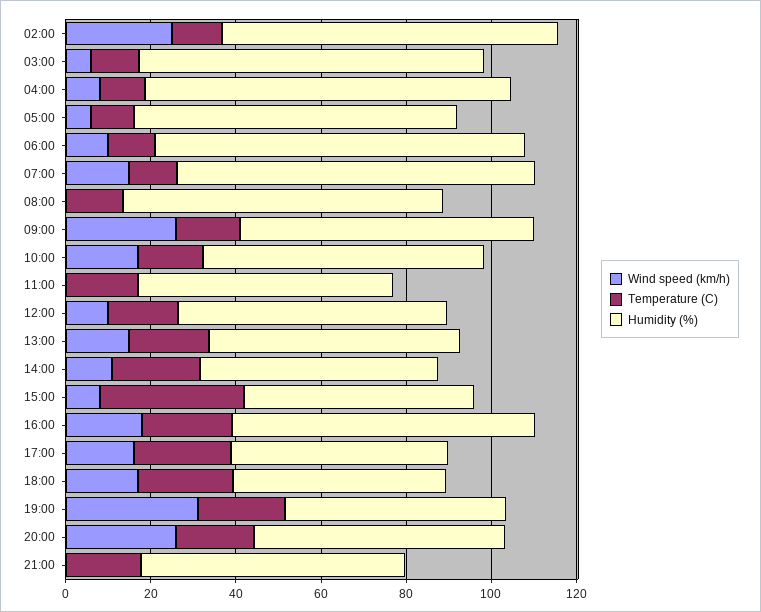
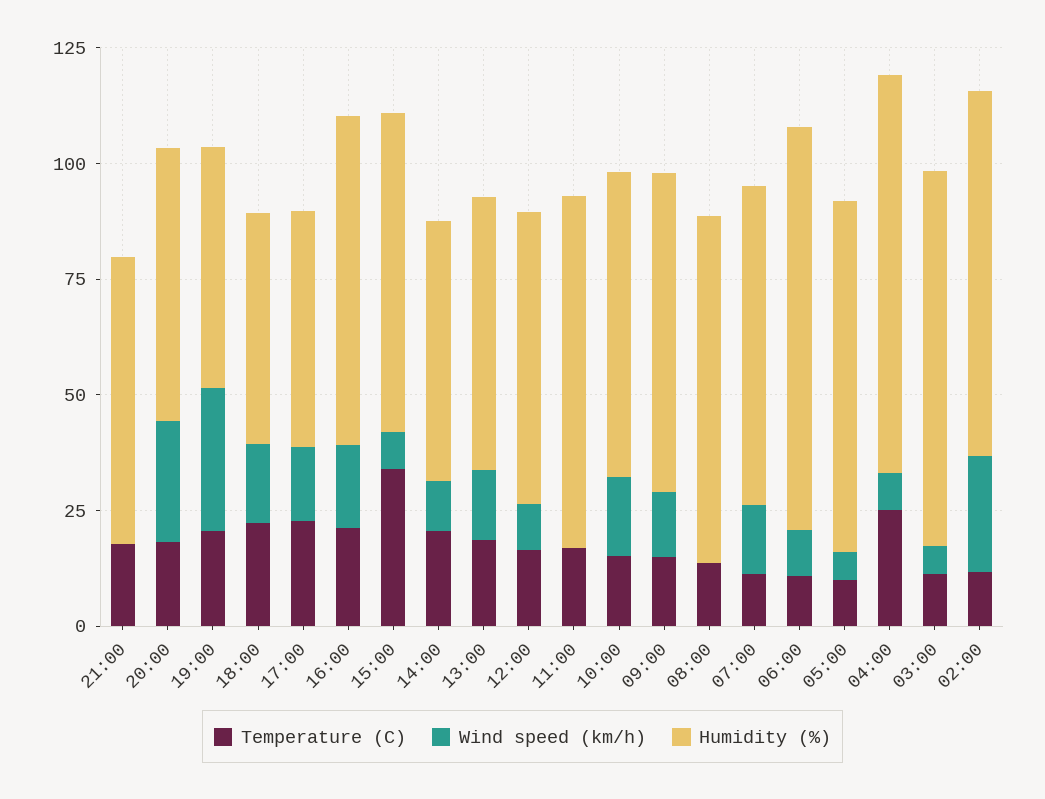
Temperature (C), 04:00: 10 -> 25
Humidity (%), 07:00: 85 -> 70
Wind speed (km/h), 09:00: 25 -> 15
Humidity (%), 11:00: 60 -> 75
Humidity (%), 15:00: 55 -> 70

